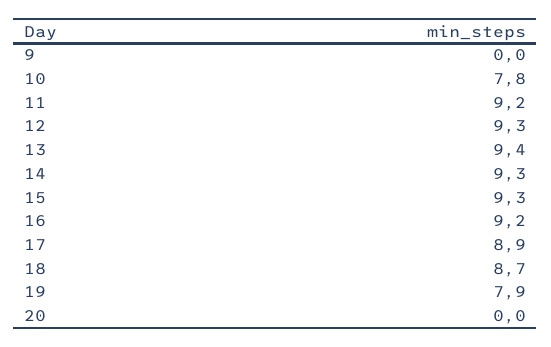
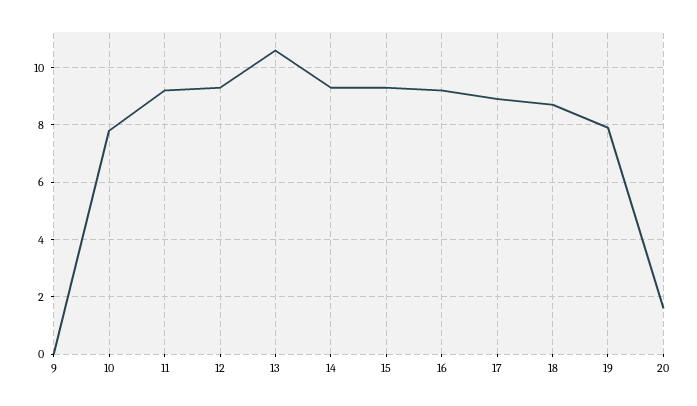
13: 9.4 -> 10.5
20: 0 -> 1.5

